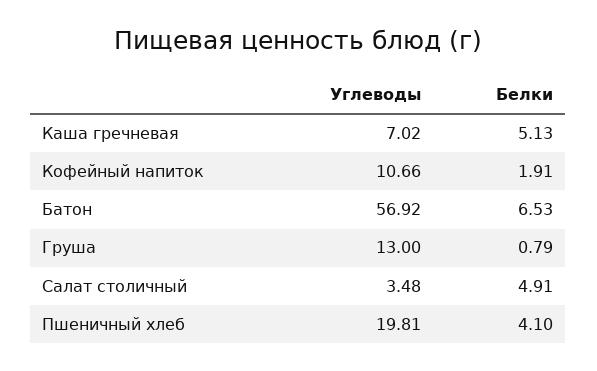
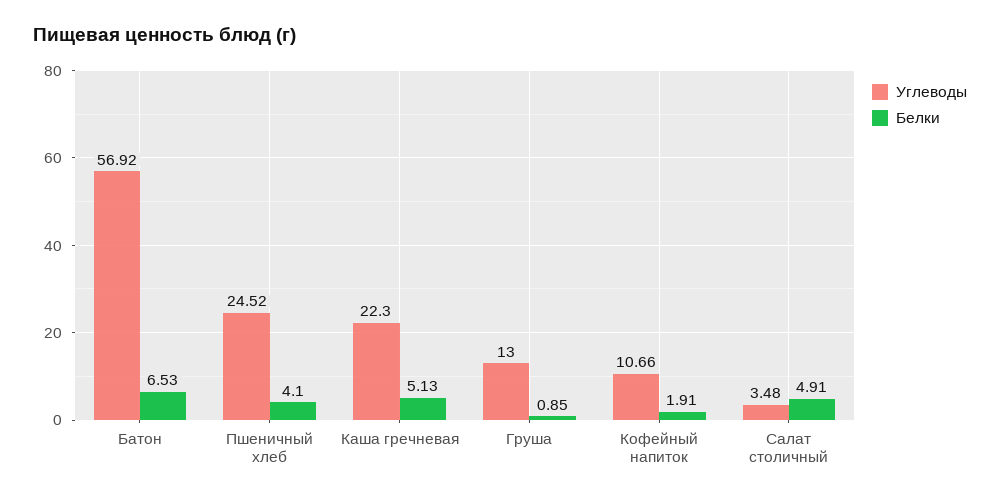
Углеводы, Каша гречневая: 7.02 -> 22.3
Белки, Груша: 0.79 -> 0.85
Углеводы, Пшеничный хлеб: 19.81 -> 24.52

